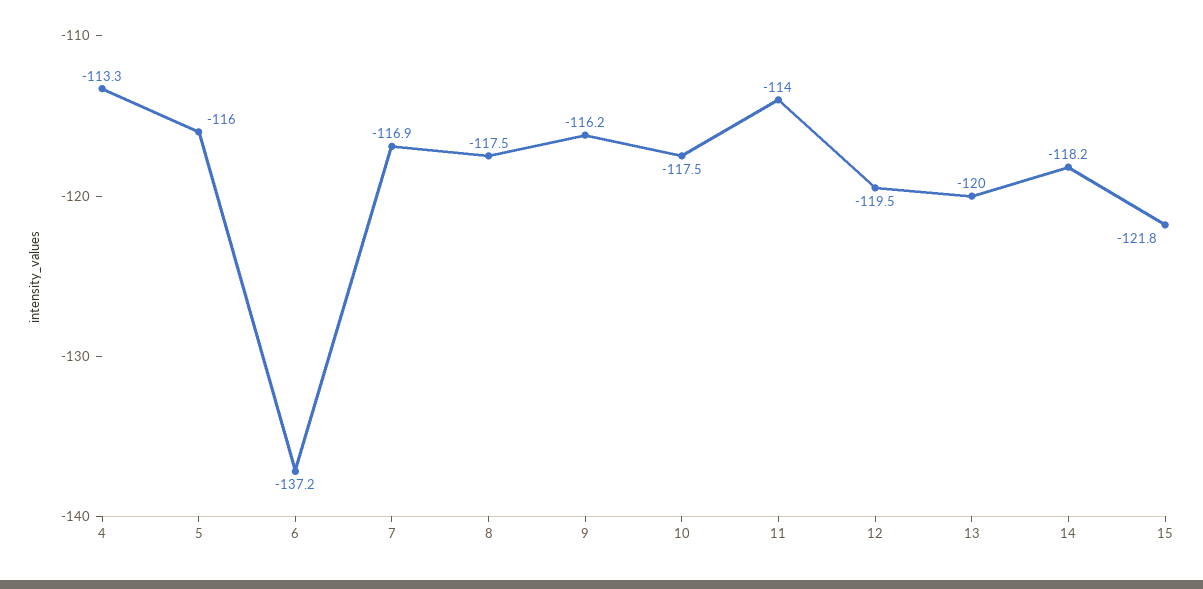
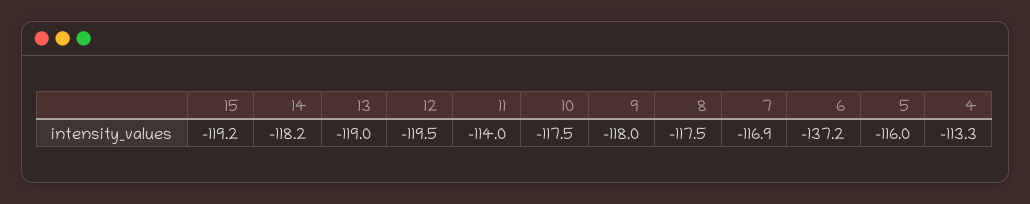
9: -116.2 -> -118
13: -120 -> -119
15: -121.8 -> -119.2

